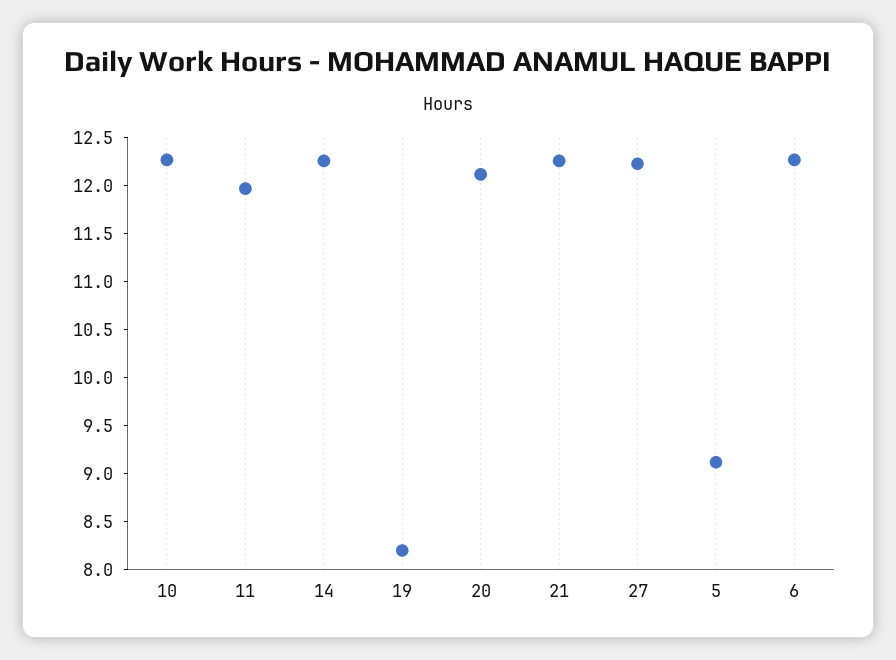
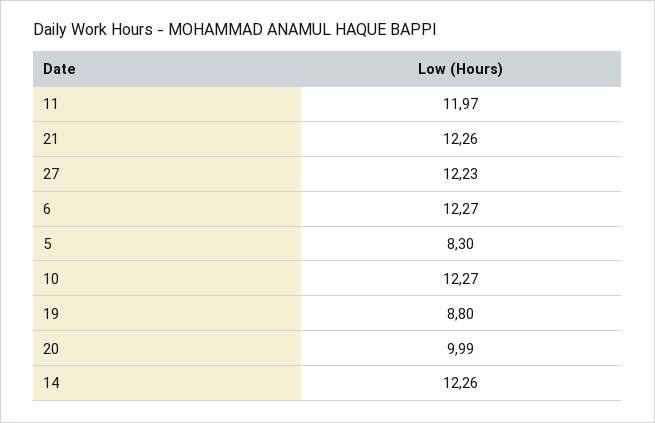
19: 8.2 -> 8.8
20: 12.1 -> 9.99
5: 9.1 -> 8.3

